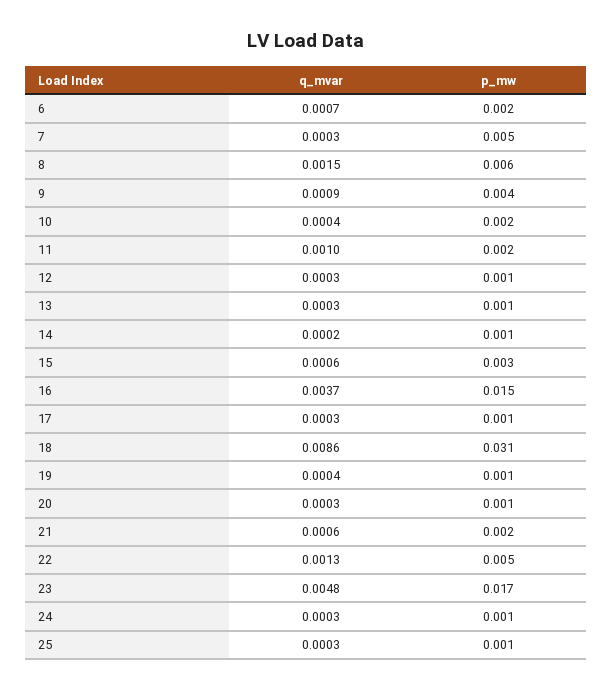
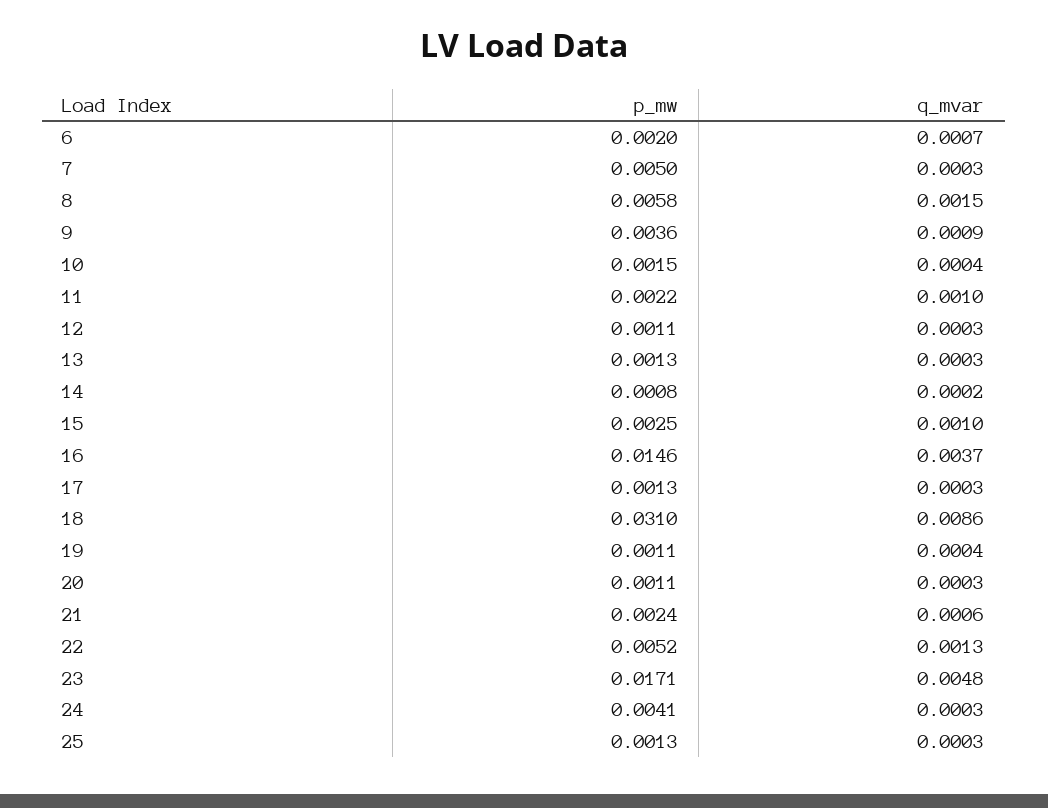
q_mvar, 15: 0.0006 -> 0.001
p_mw, 24: 0.001 -> 0.0041

